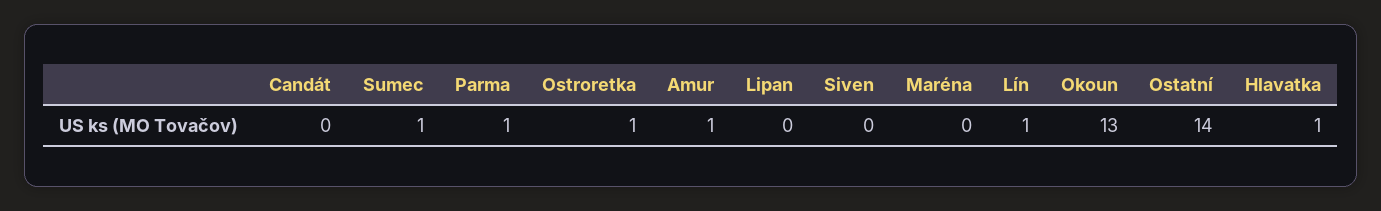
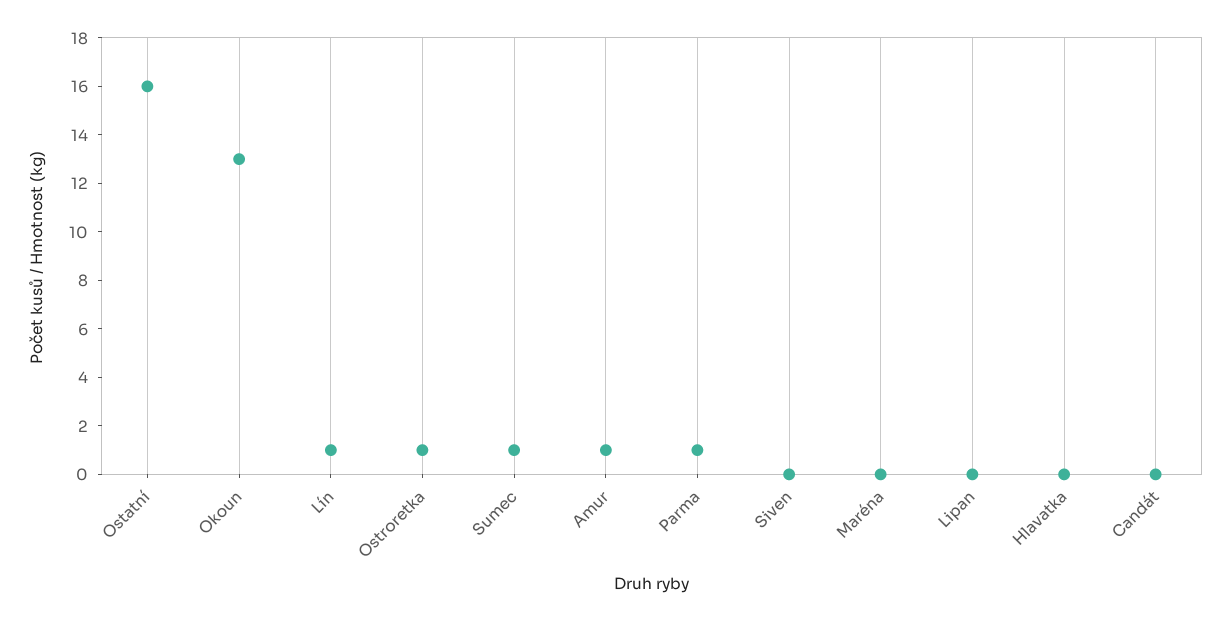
Ostatní: 14 -> 16
Hlavatka: 1 -> 0

